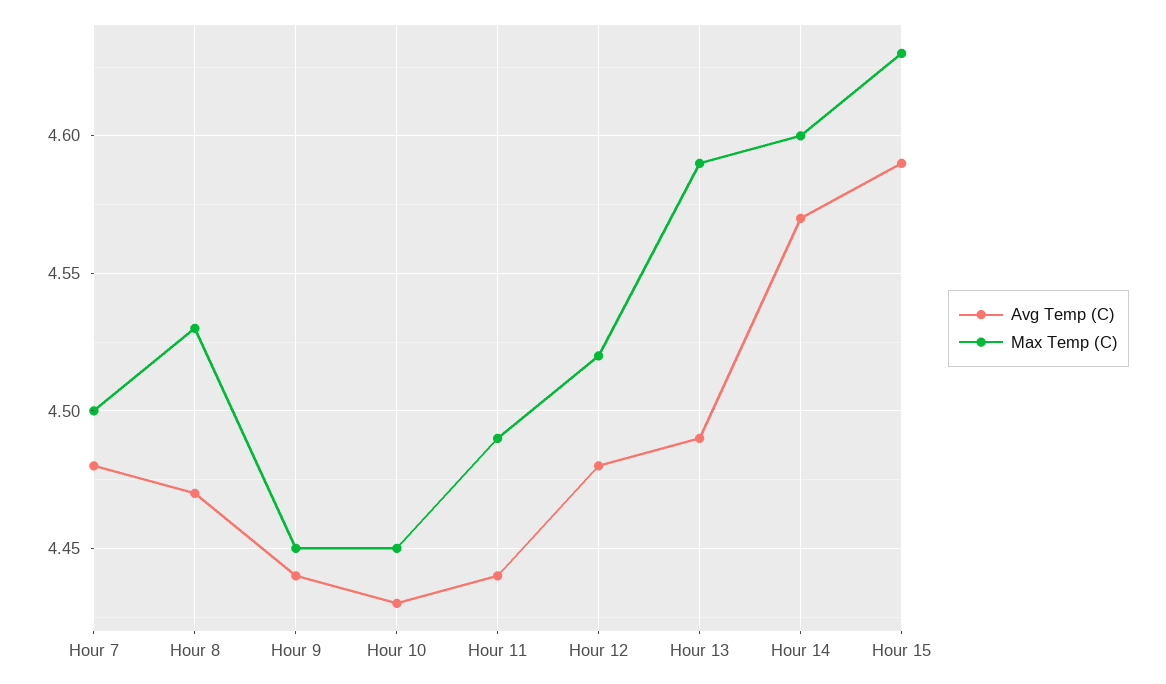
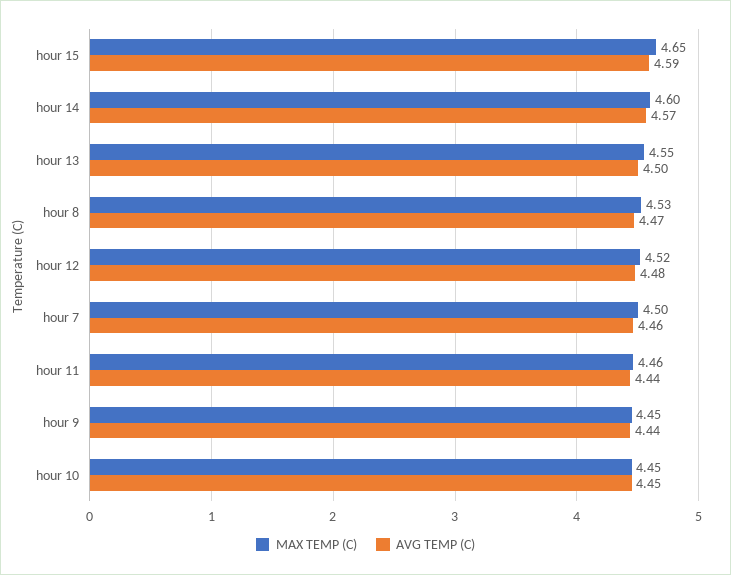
Avg Temp (C), Hour 7: 4.48 -> 4.46
Avg Temp (C), Hour 10: 4.43 -> 4.45
Max Temp (C), Hour 11: 4.49 -> 4.46
Avg Temp (C), Hour 13: 4.49 -> 4.5
Max Temp (C), Hour 13: 4.59 -> 4.55
Max Temp (C), Hour 15: 4.63 -> 4.65

